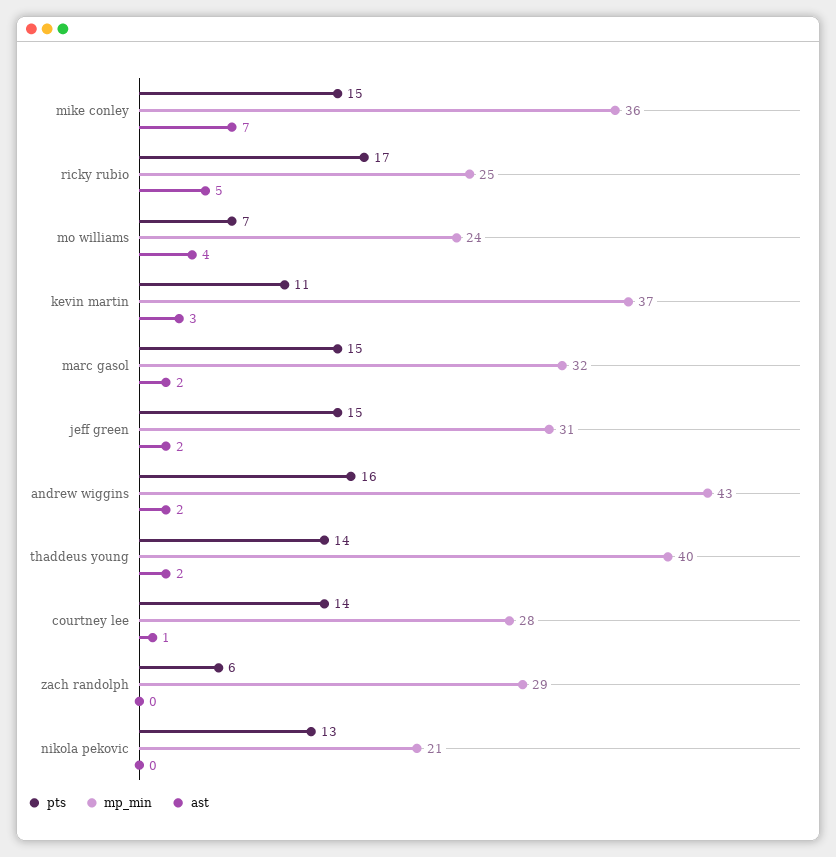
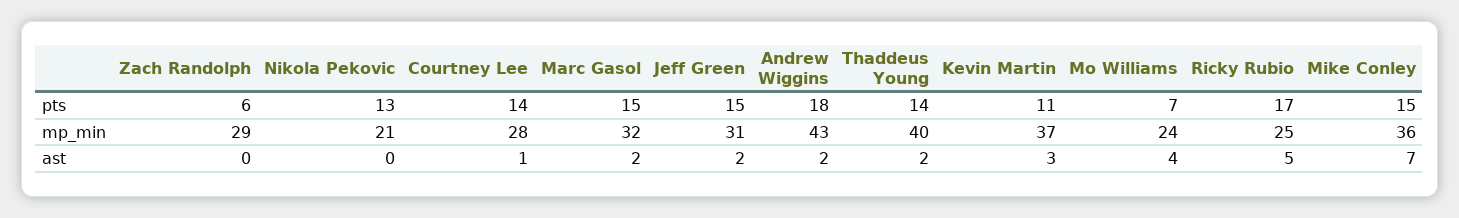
pts, andrew wiggins: 16 -> 18

